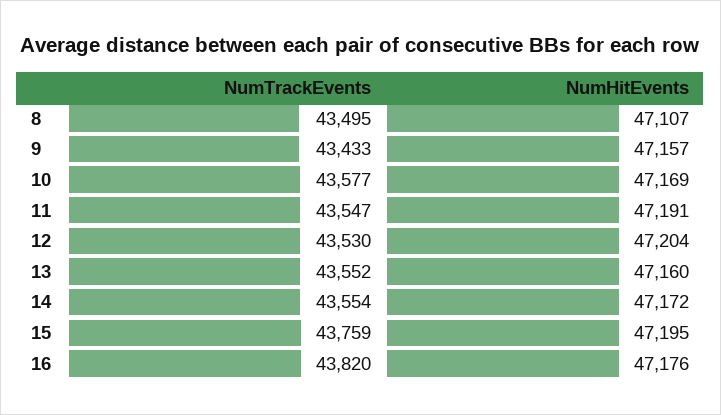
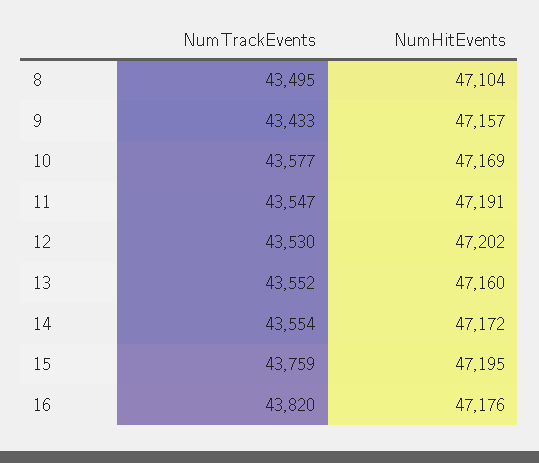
NumHitEvents, 8: 47107 -> 47104
NumHitEvents, 12: 47204 -> 47202

